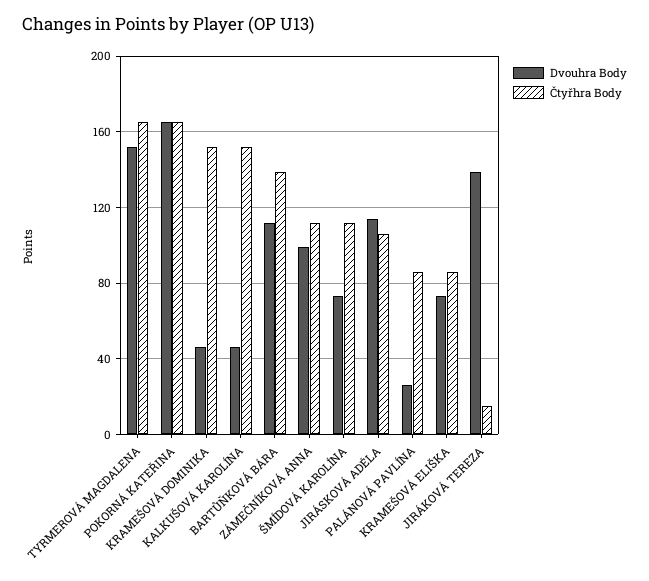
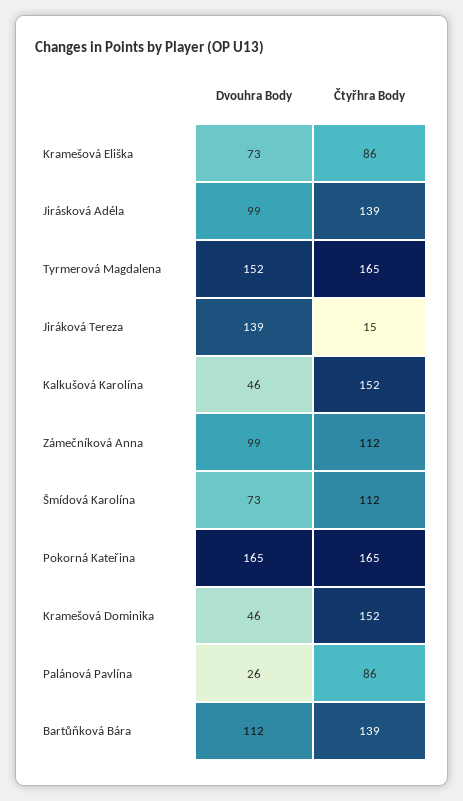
Dvouhra Body, JIRÁSKOVÁ ADÉLA: 115 -> 99
Čtyřhra Body, JIRÁSKOVÁ ADÉLA: 105 -> 139

